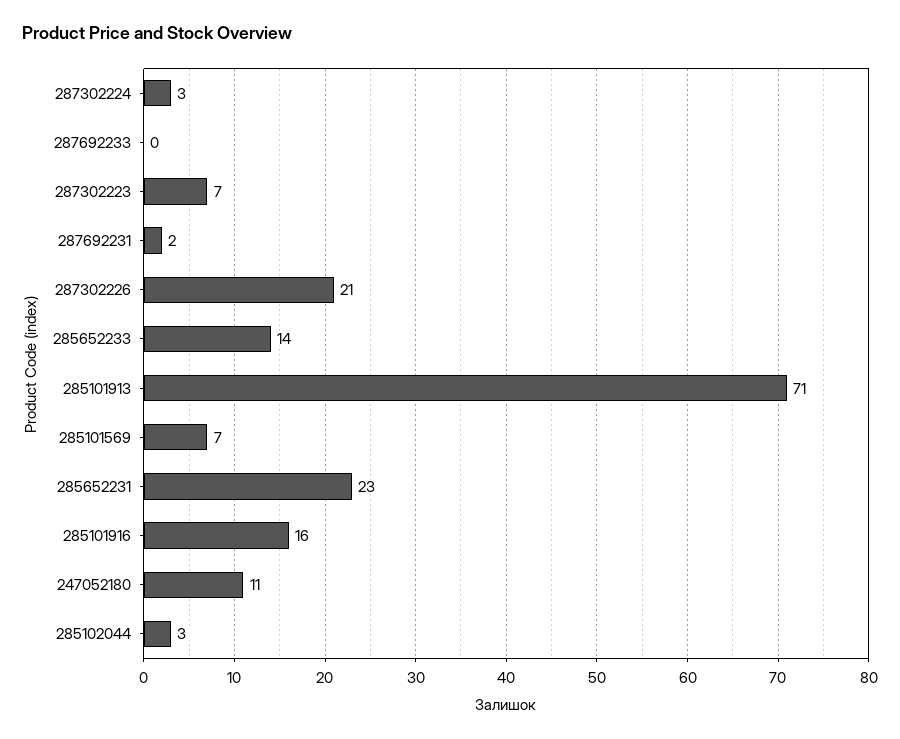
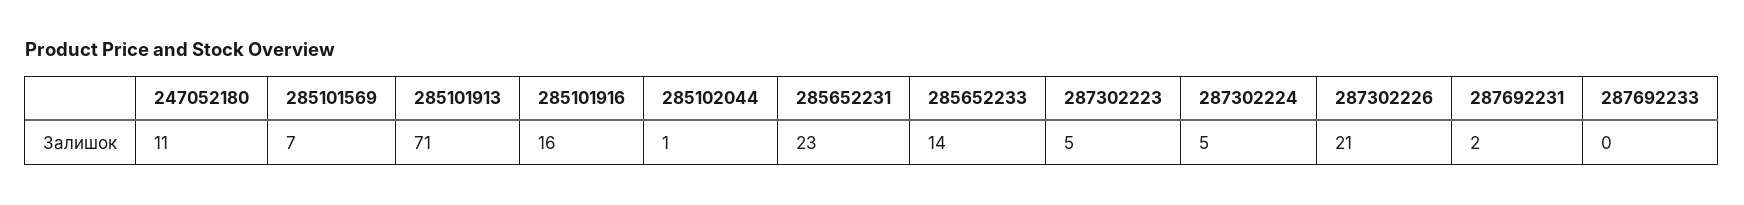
287302224: 3 -> 5
287302223: 7 -> 5
285102044: 3 -> 1

